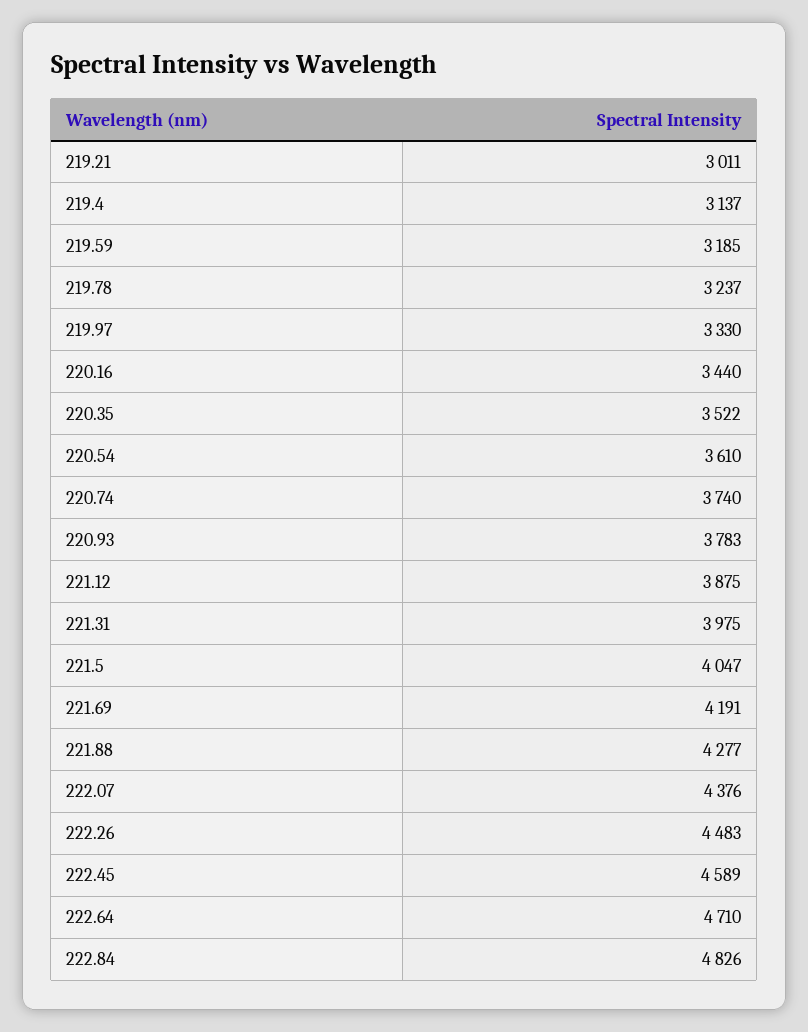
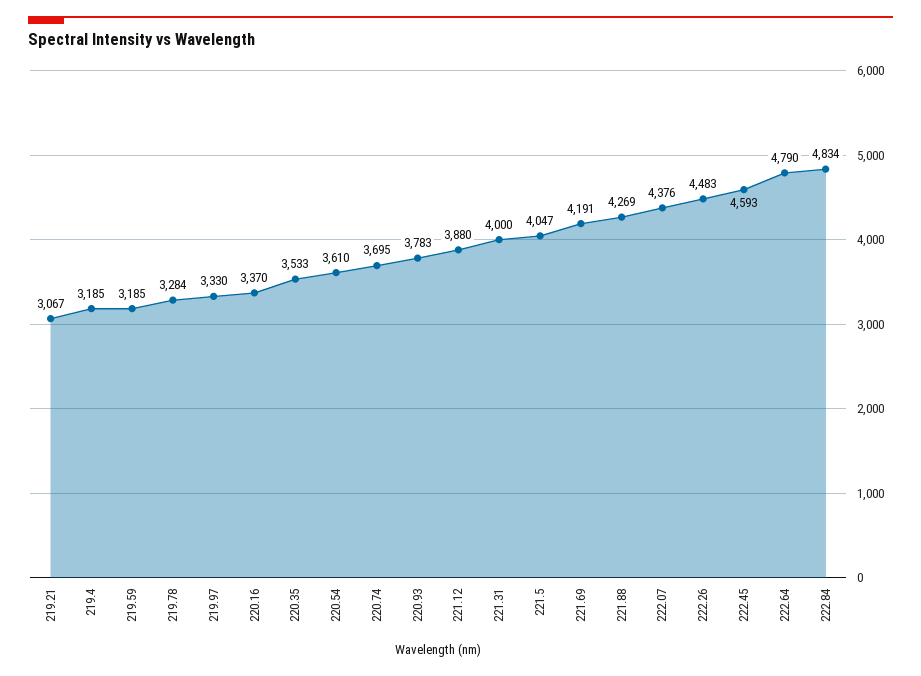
219.21: 3011 -> 3067
219.4: 3137 -> 3185
219.78: 3237 -> 3284
220.16: 3440 -> 3370
220.35: 3522 -> 3533
220.74: 3740 -> 3695
221.12: 3875 -> 3880
221.31: 3975 -> 4000
221.88: 4277 -> 4269
222.45: 4589 -> 4593
222.64: 4710 -> 4790
222.84: 4826 -> 4834

